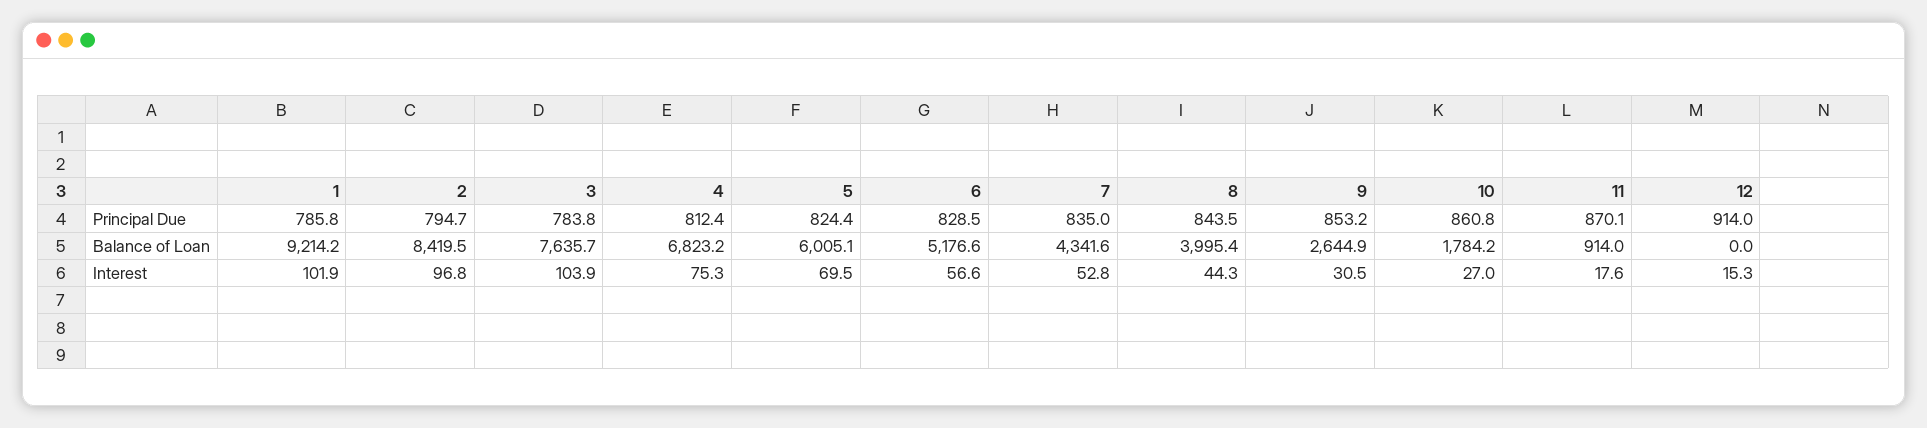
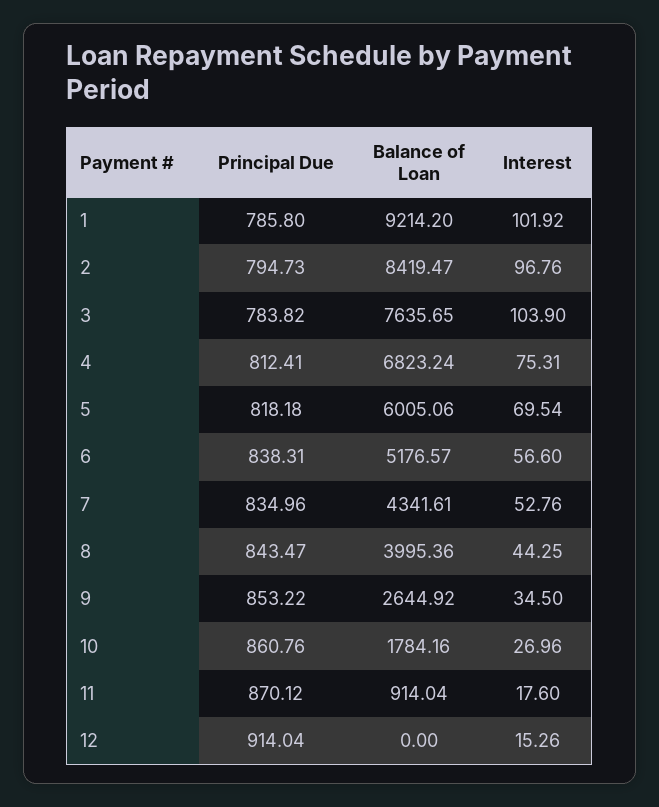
5, Principal Due: 824.4 -> 818.18
6, Principal Due: 828.5 -> 838.31
9, Interest: 30.5 -> 34.5

